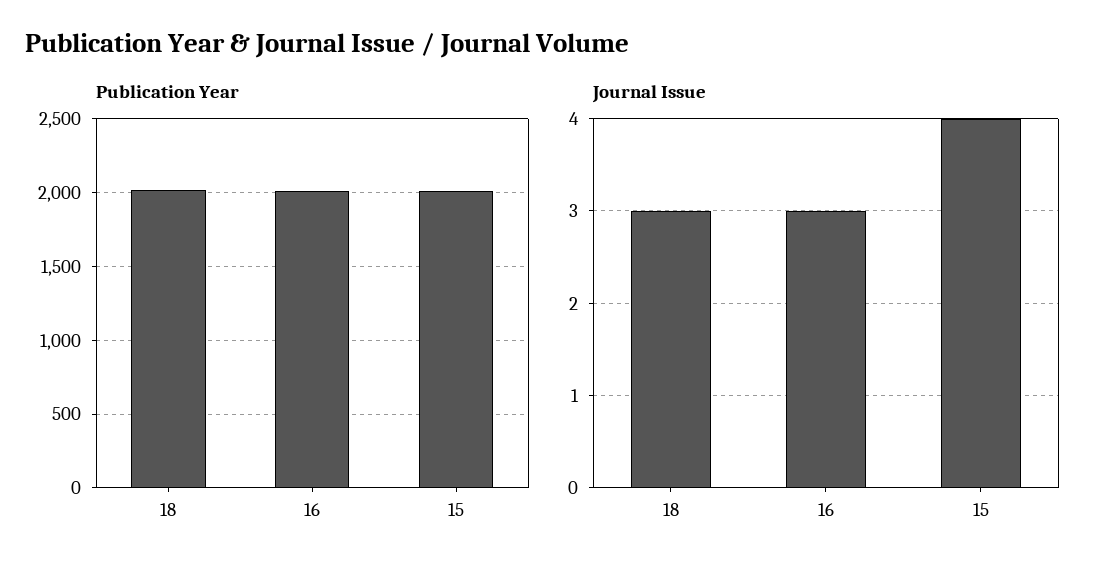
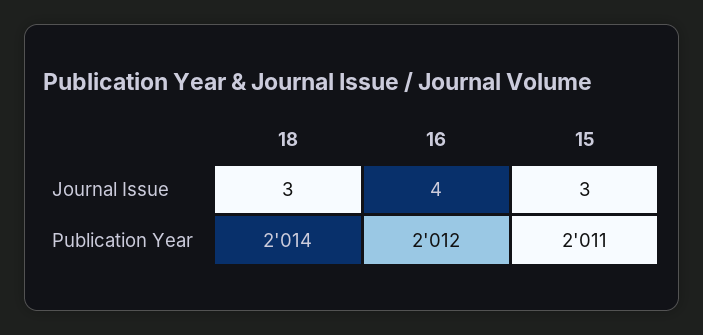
Journal Issue, 16: 3 -> 4
Journal Issue, 15: 4 -> 3

